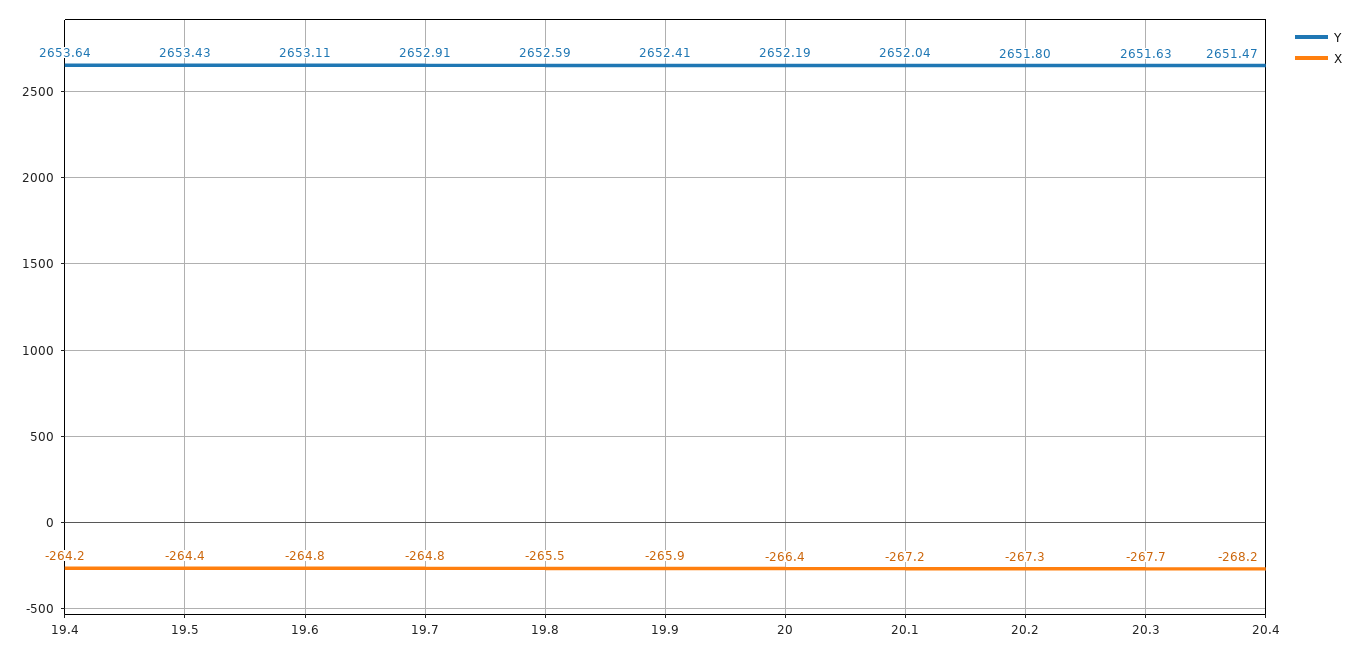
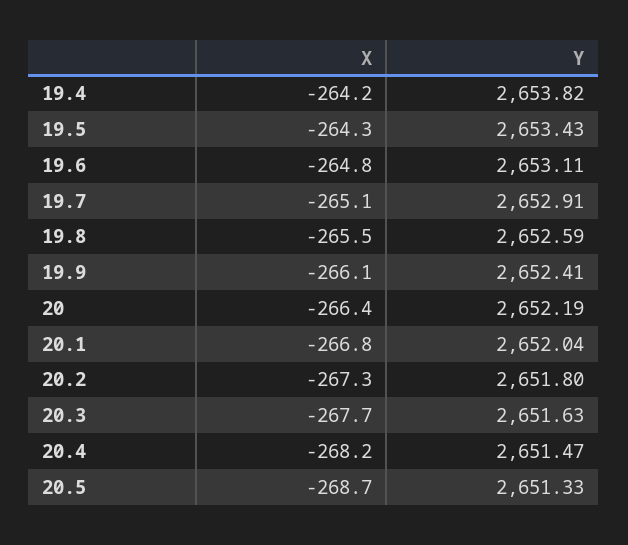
Y, 19.4: 2653.64 -> 2653.82
X, 19.5: -264.4 -> -264.3
X, 19.7: -264.8 -> -265.1
X, 19.9: -265.9 -> -266.1
X, 20.1: -267.2 -> -266.8
X, 20.5: none -> -268.7
Y, 20.5: none -> 2651.33

